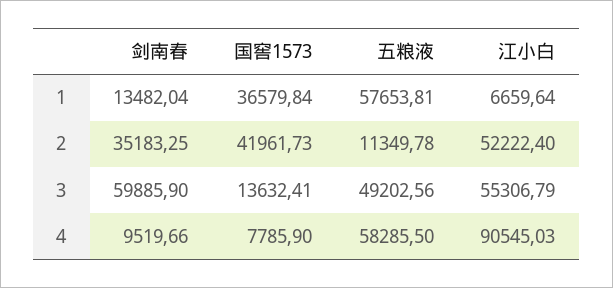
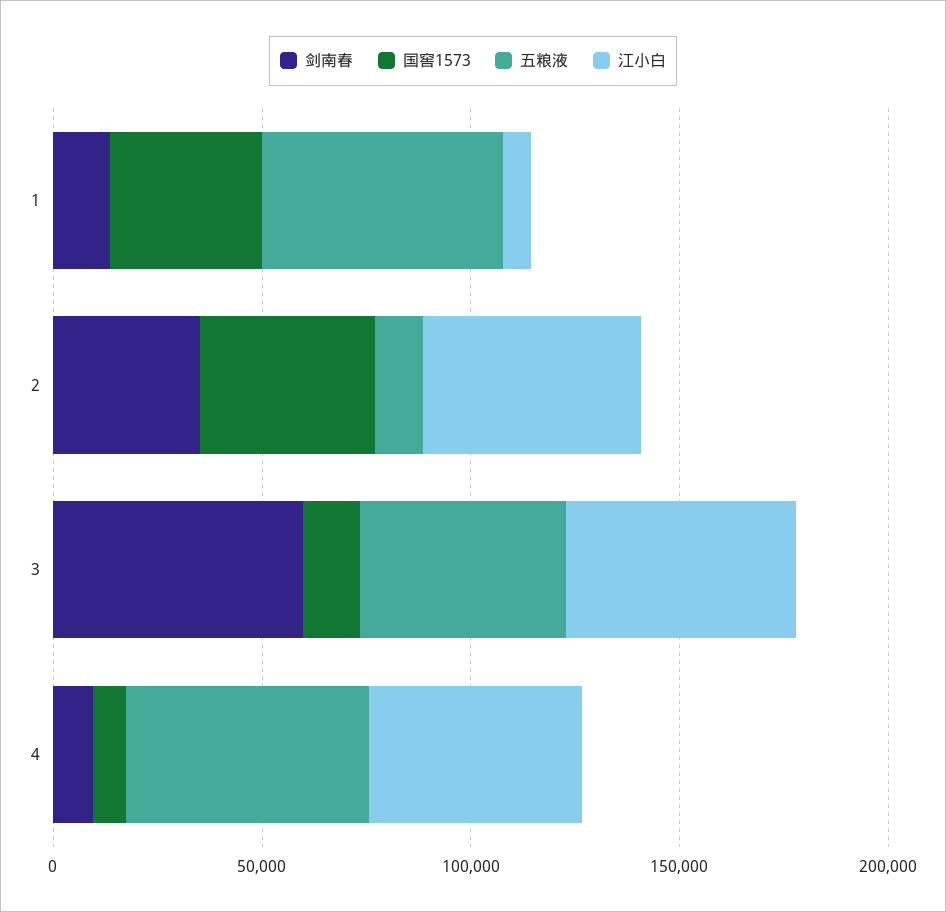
江小白, 4: 90545.03 -> 50000

